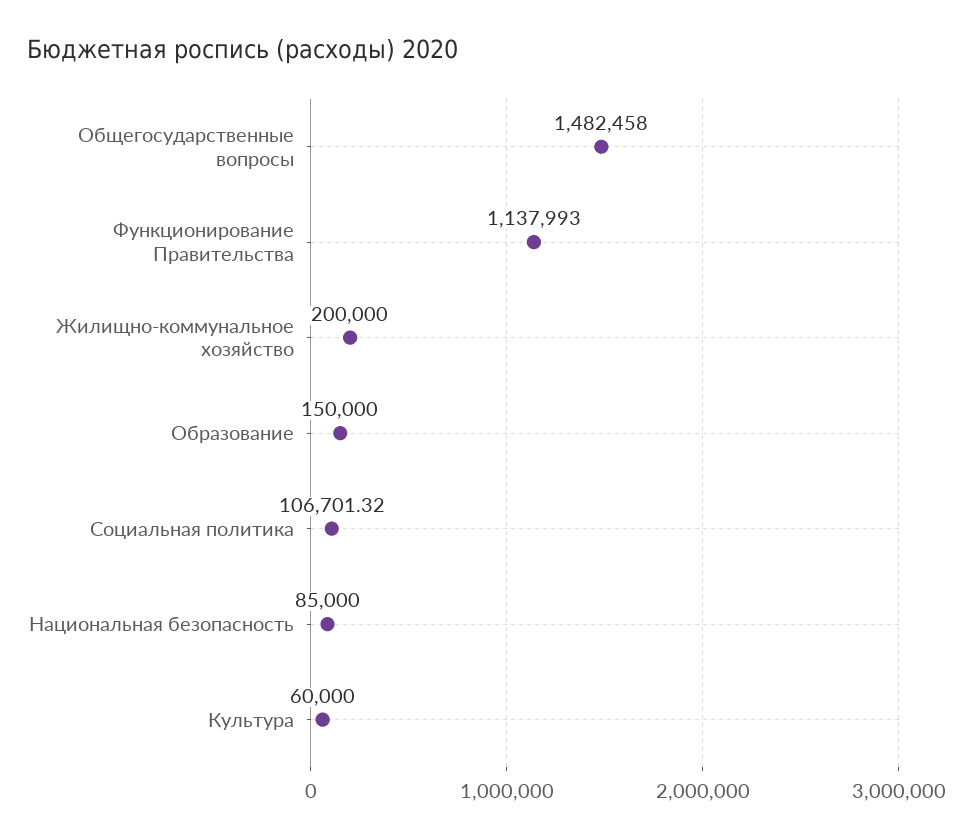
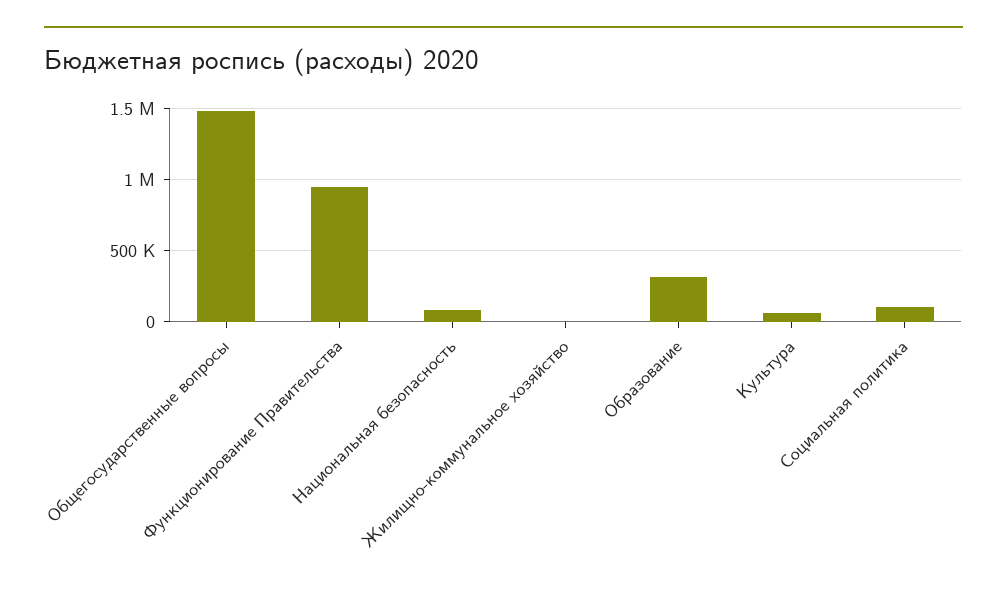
Функционирование Правительства: 1137993 -> 950000
Жилищно-коммунальное хозяйство: 200000 -> 0
Образование: 150000 -> 300000

